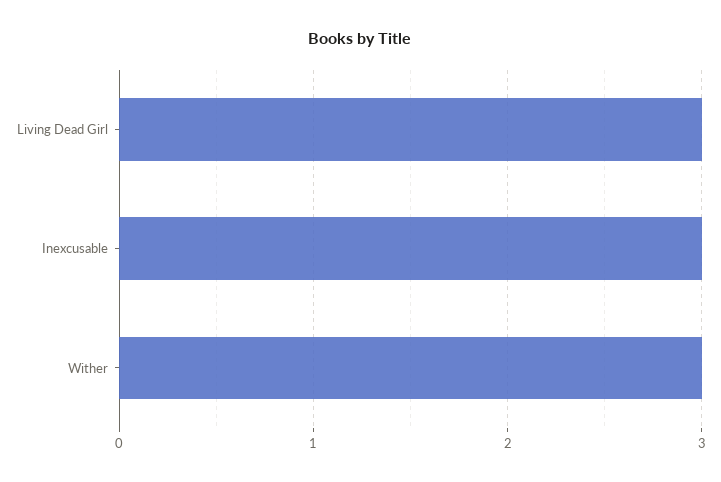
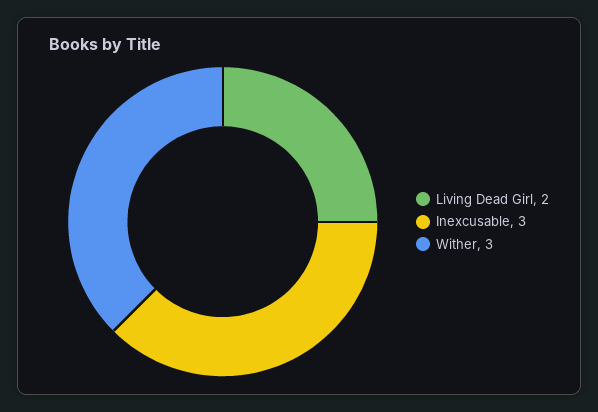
Living Dead Girl: 3 -> 2

